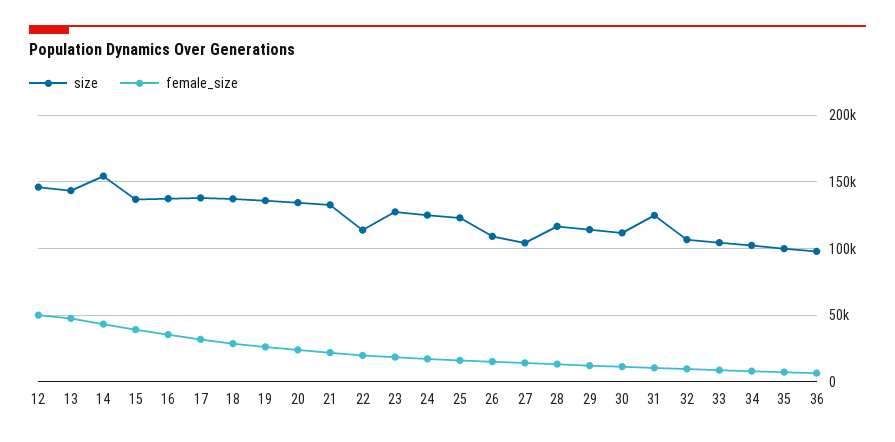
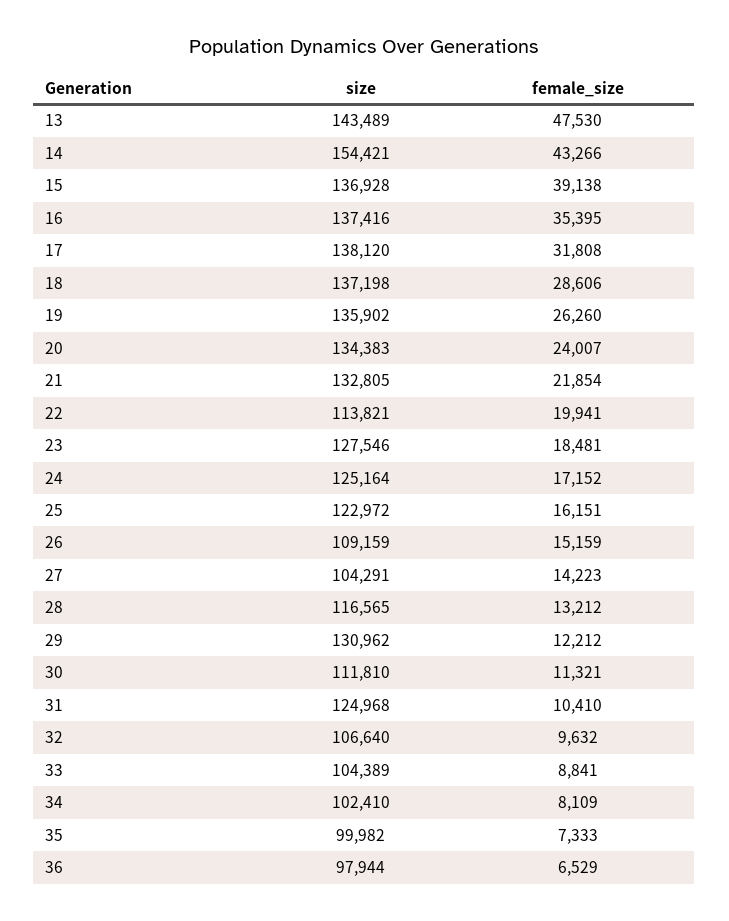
size, 12: 145000 -> none
female_size, 12: 50000 -> none
size, 29: 115000 -> 130962

